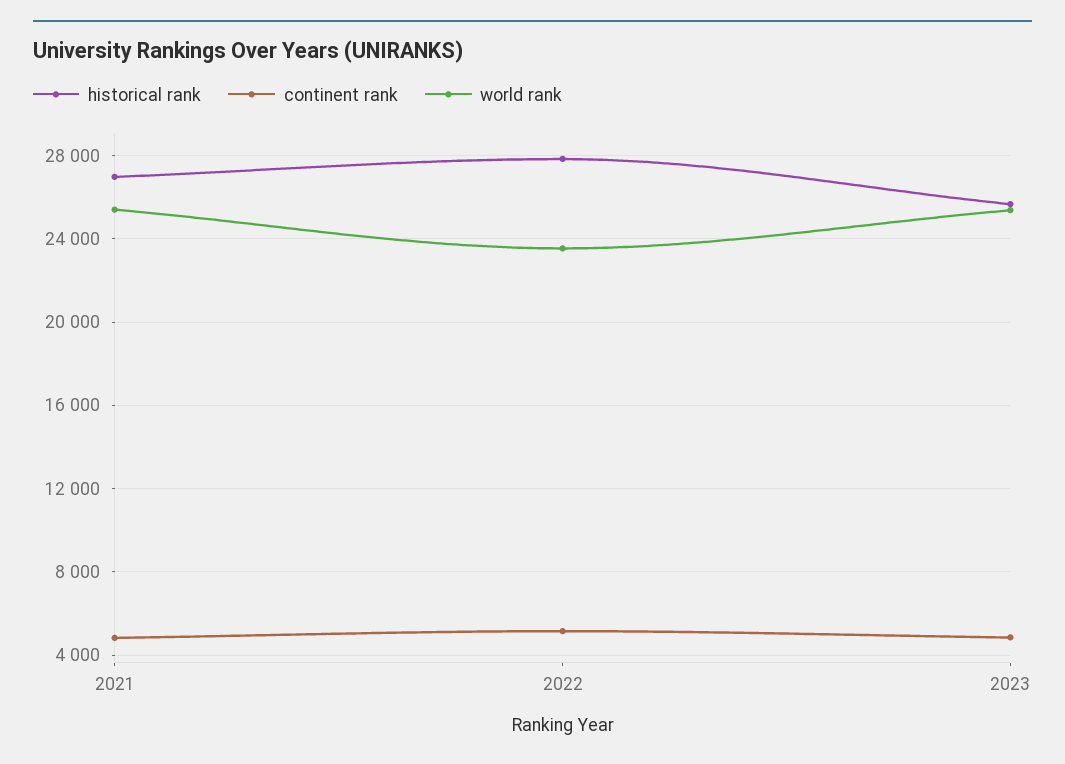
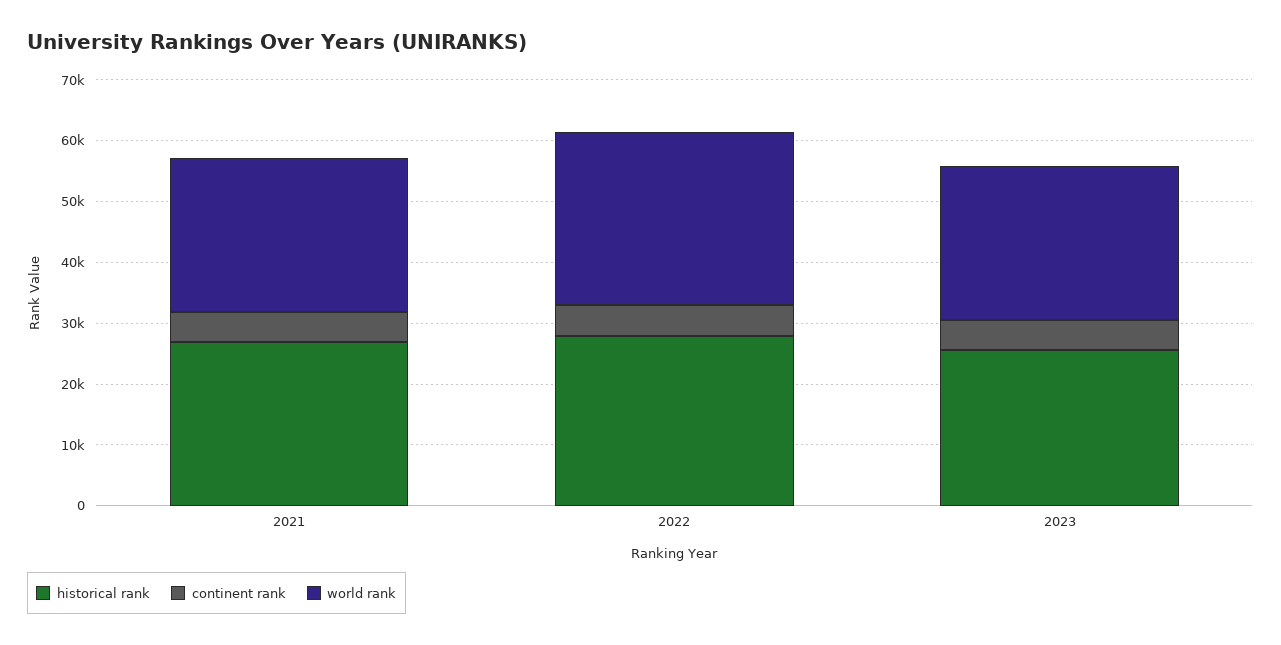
world rank, 2022: 23500 -> 28000

